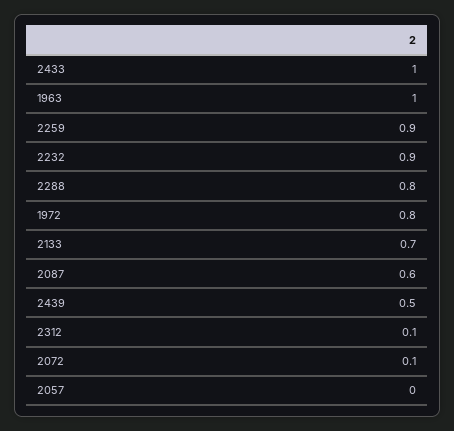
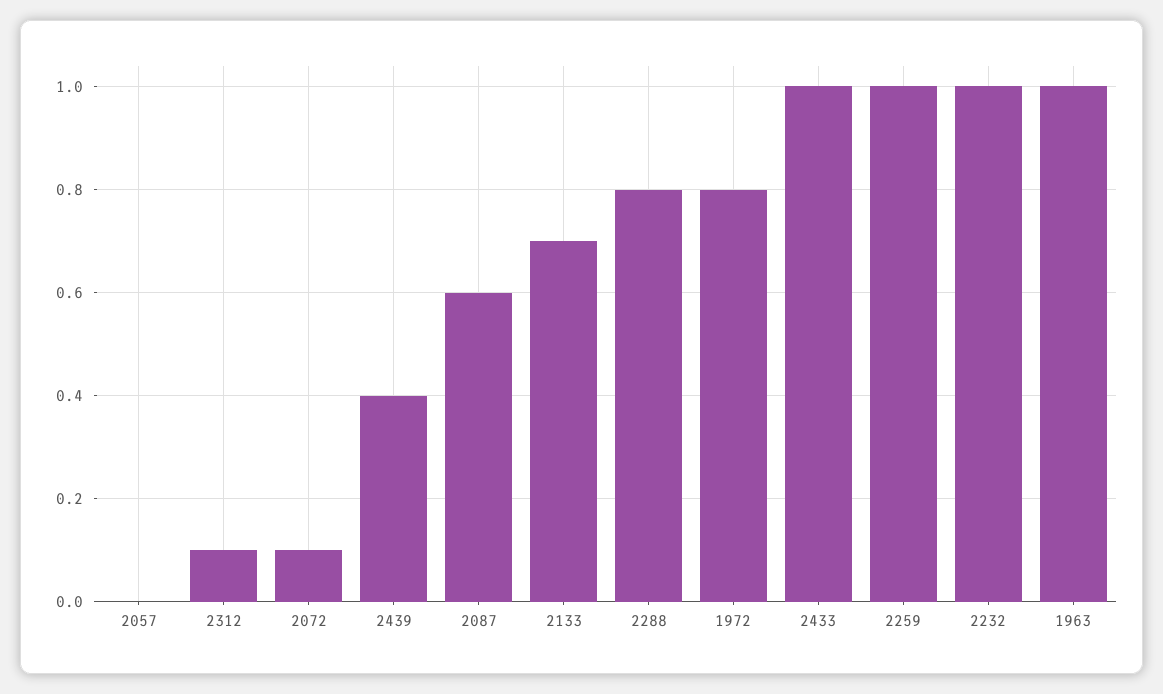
2259: 0.9 -> 1
2232: 0.9 -> 1
2439: 0.5 -> 0.4

